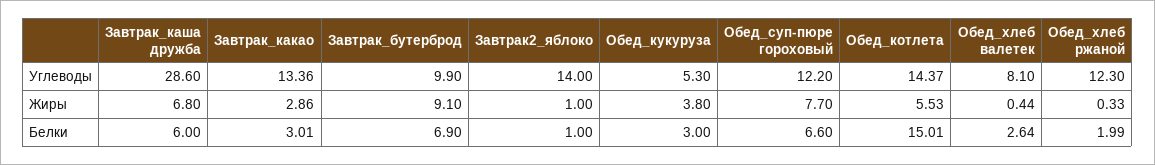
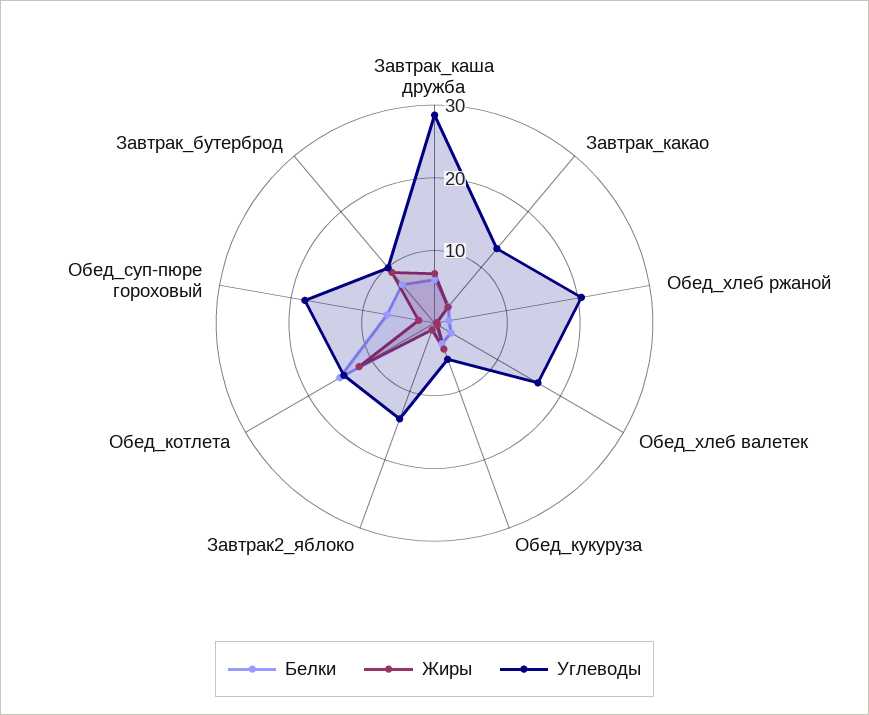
Углеводы, Обед_суп-пюре гороховый: 12.2 -> 18
Углеводы, Обед_хлеб валетек: 8.1 -> 16
Углеводы, Обед_хлеб ржаной: 12.3 -> 20
Жиры, Обед_суп-пюре гороховый: 7.7 -> 2
Жиры, Обед_котлета: 5.53 -> 12

